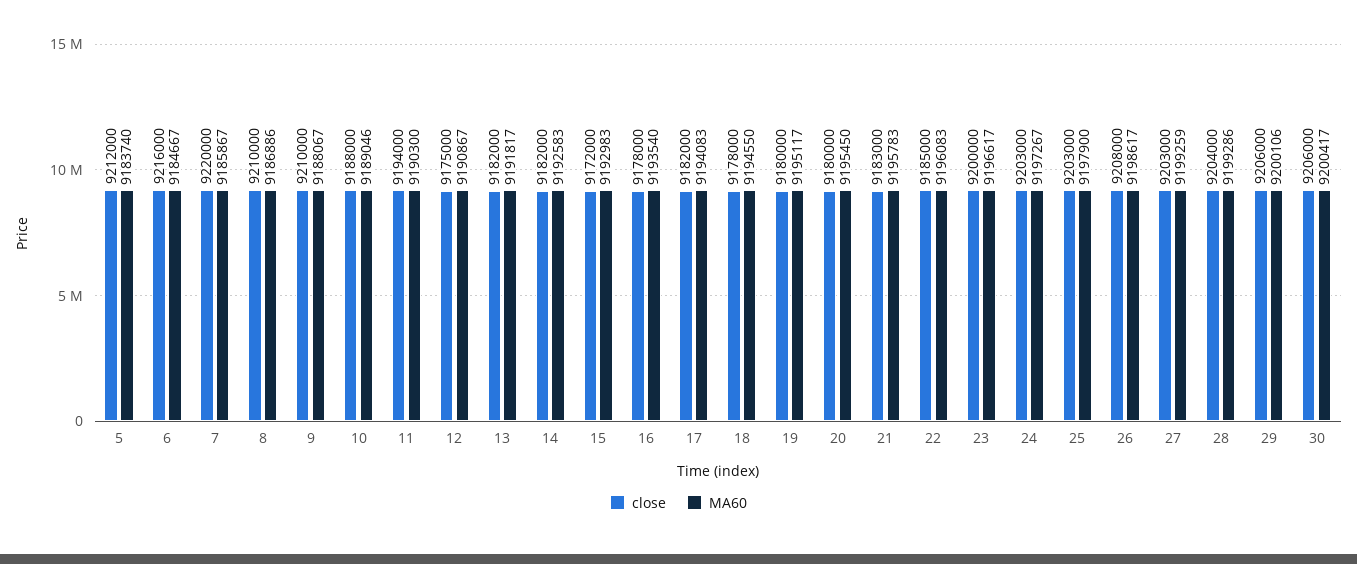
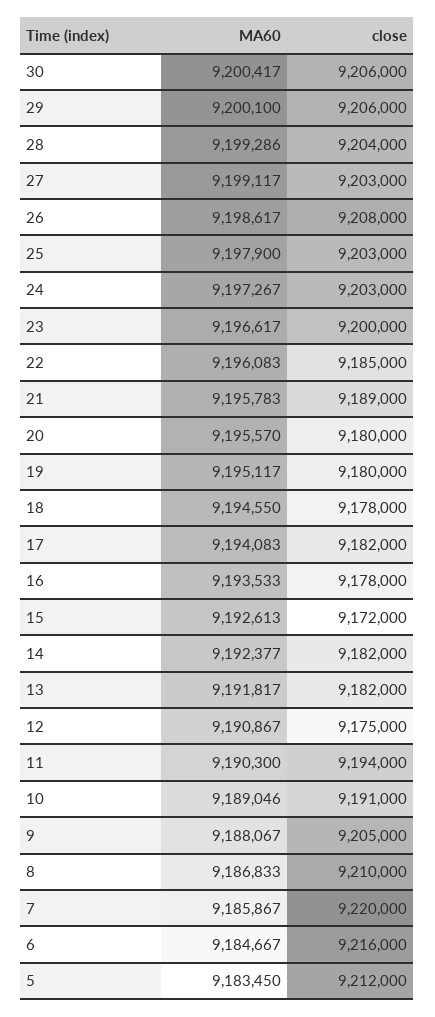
MA60, 5: 9183740 -> 9183450
MA60, 8: 9186886 -> 9186833
close, 9: 9210000 -> 9205000
close, 10: 9188000 -> 9191000
MA60, 14: 9192583 -> 9192377
MA60, 15: 9192983 -> 9192613
MA60, 16: 9193540 -> 9193533
MA60, 20: 9195450 -> 9195570
close, 21: 9183000 -> 9189000
MA60, 27: 9199259 -> 9199117
MA60, 29: 9200106 -> 9200100

